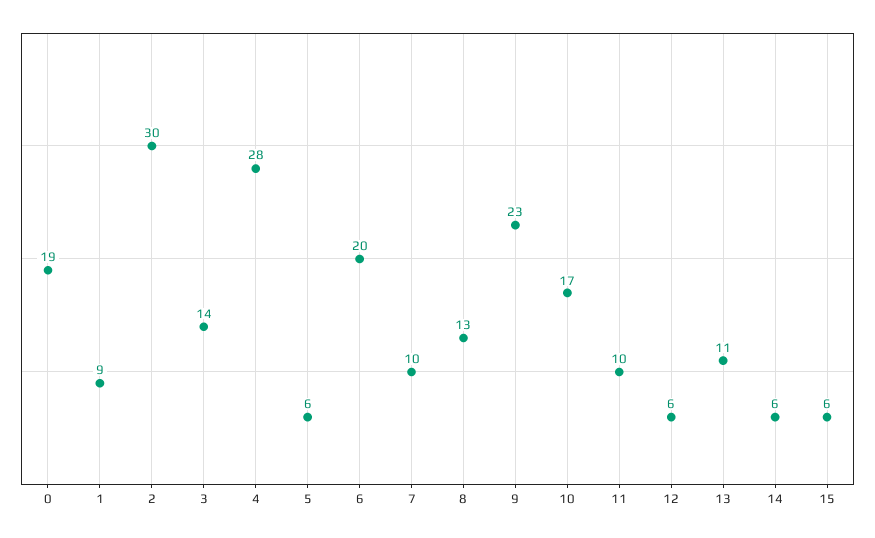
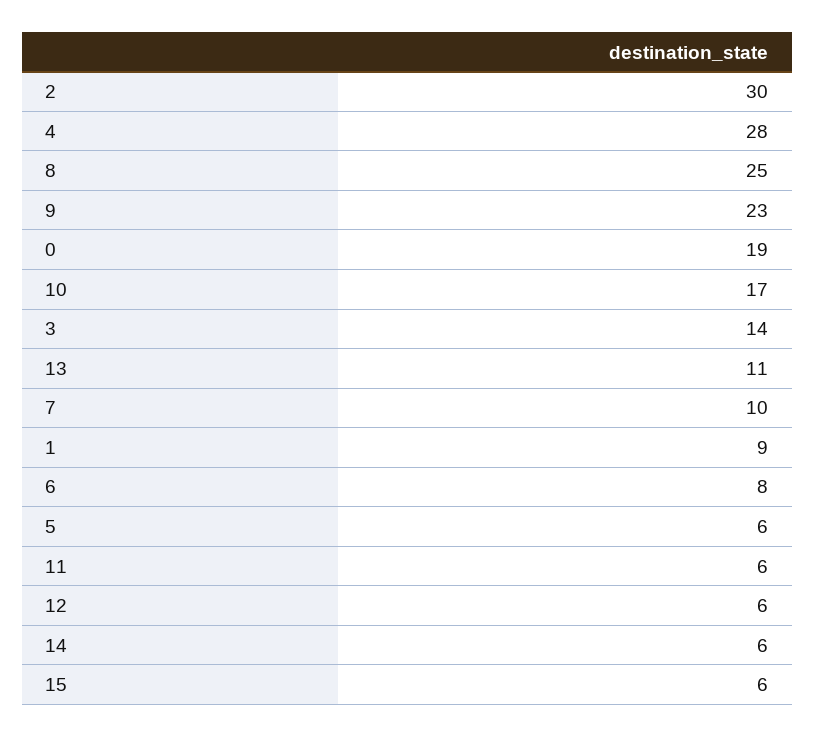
6: 20 -> 8
8: 13 -> 25
11: 10 -> 6

